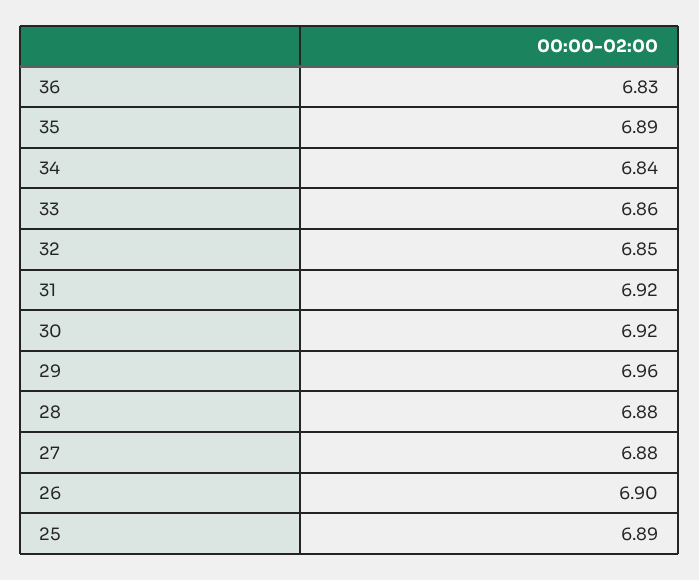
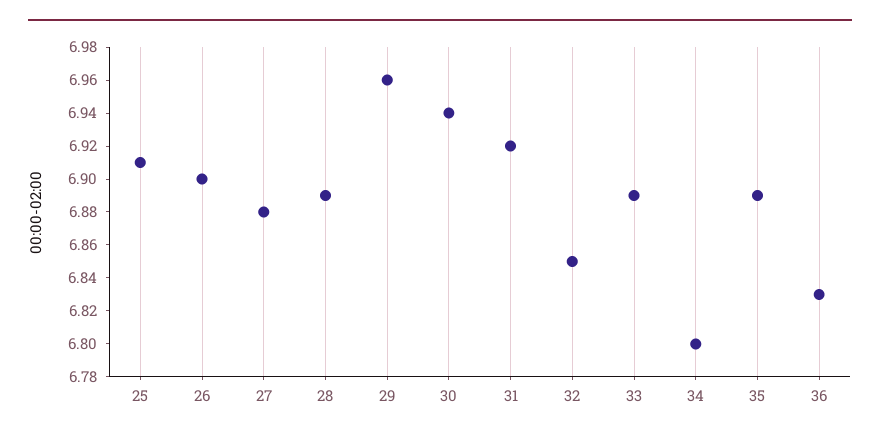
34: 6.84 -> 6.8
33: 6.86 -> 6.89
30: 6.92 -> 6.94
28: 6.88 -> 6.89
25: 6.89 -> 6.91

